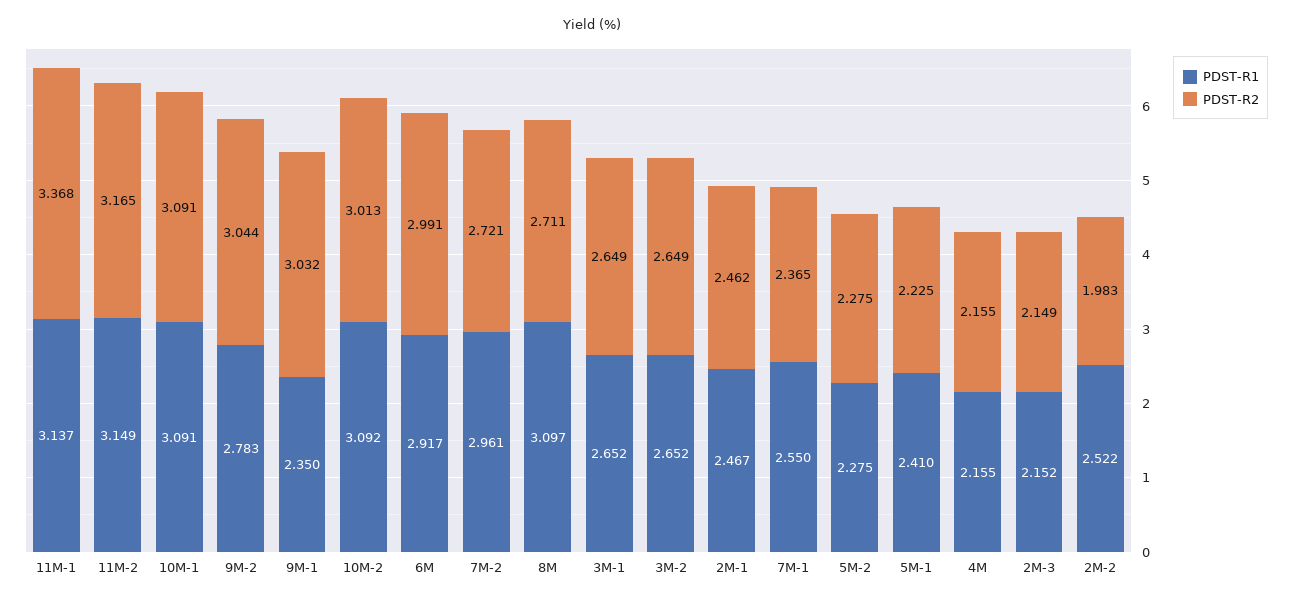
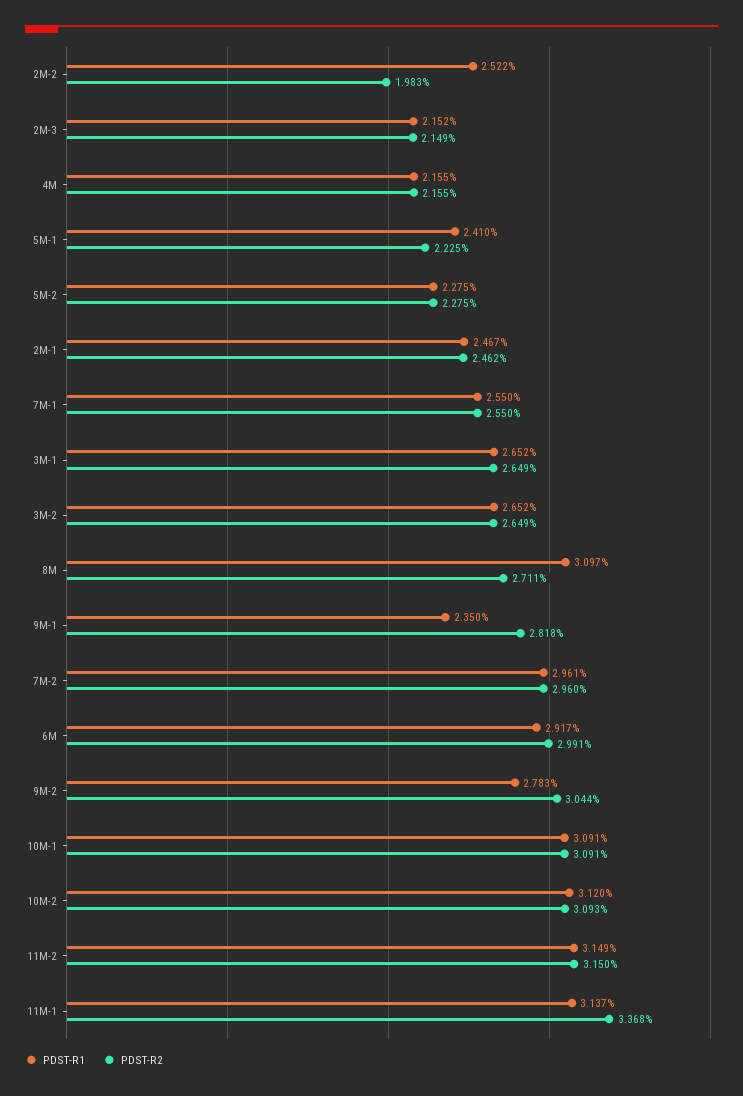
PDST-R2, 11M-2: 3.165 -> 3.15
PDST-R2, 9M-1: 3.032 -> 2.818
PDST-R1, 10M-2: 3.092 -> 3.12
PDST-R2, 10M-2: 3.013 -> 3.093
PDST-R2, 7M-2: 2.721 -> 2.96
PDST-R2, 7M-1: 2.365 -> 2.55

